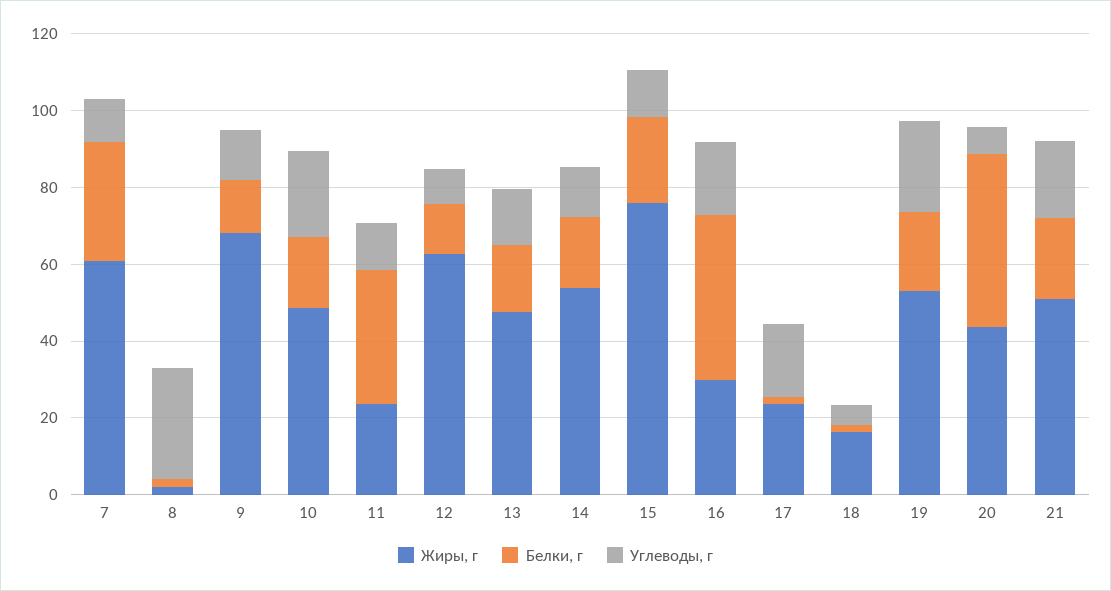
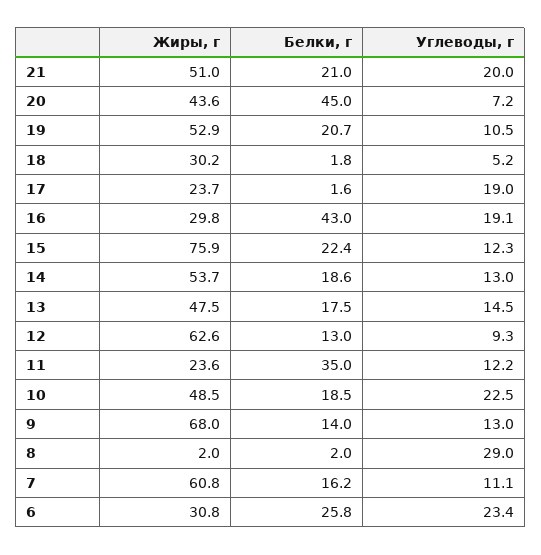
Белки, г, 7: 30 -> 16.2
Жиры, г, 18: 15 -> 30.2
Углеводы, г, 19: 25 -> 10.5
Жиры, г, 6: none -> 30.8
Белки, г, 6: none -> 25.8
Углеводы, г, 6: none -> 23.4

